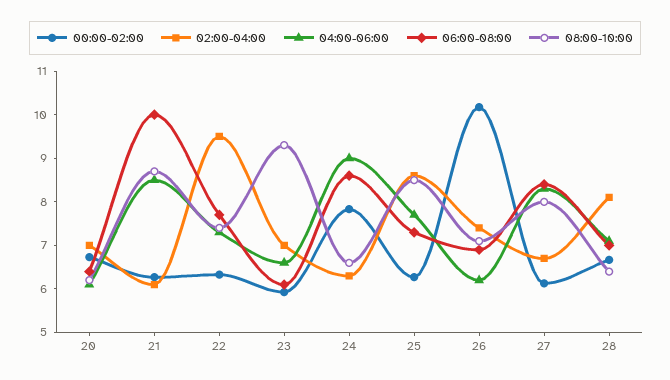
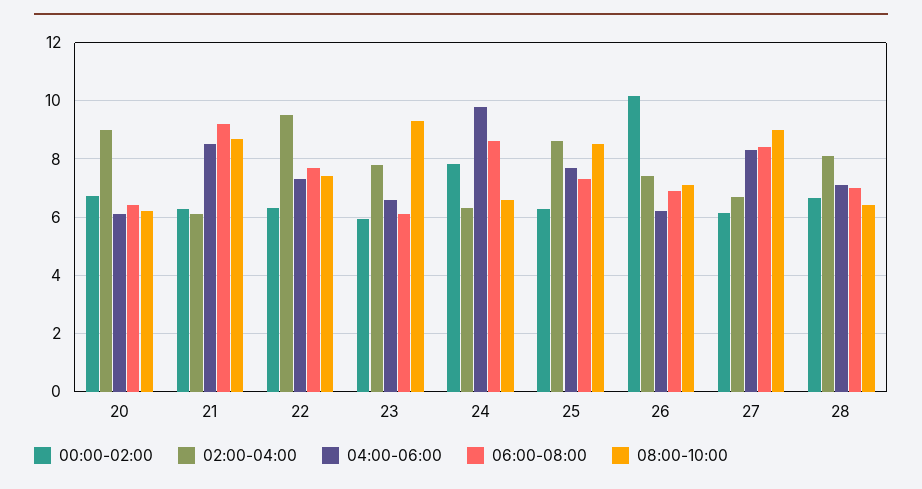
02:00-04:00, 20: 7 -> 9
06:00-08:00, 21: 10 -> 9.25
02:00-04:00, 23: 7 -> 7.75
04:00-06:00, 24: 9 -> 9.75
08:00-10:00, 27: 8 -> 9

